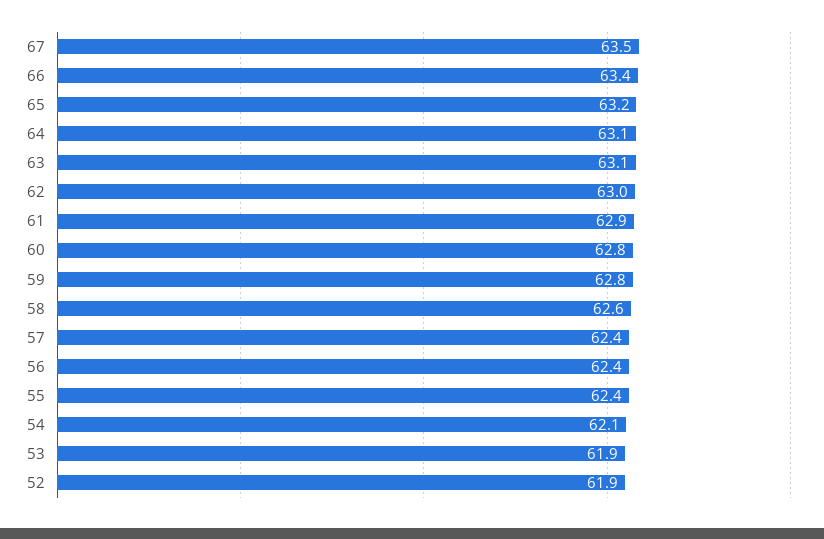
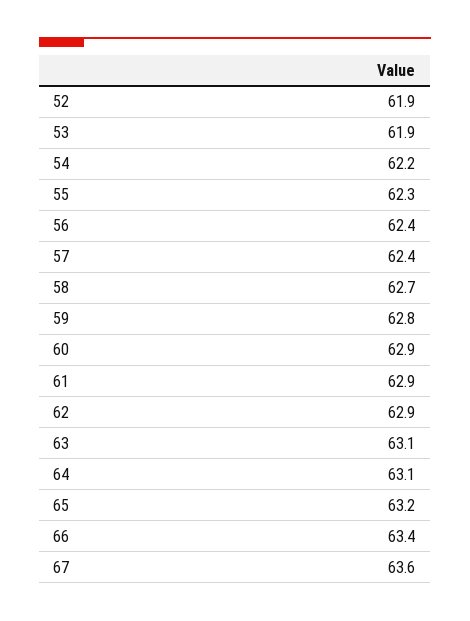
67: 63.5 -> 63.6
62: 63 -> 62.9
60: 62.8 -> 62.9
58: 62.6 -> 62.7
55: 62.4 -> 62.3
54: 62.1 -> 62.2

